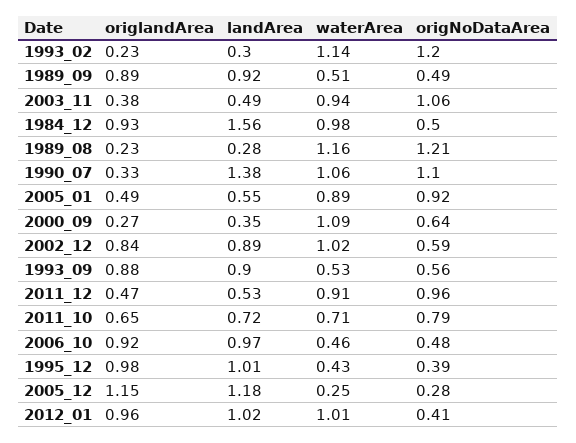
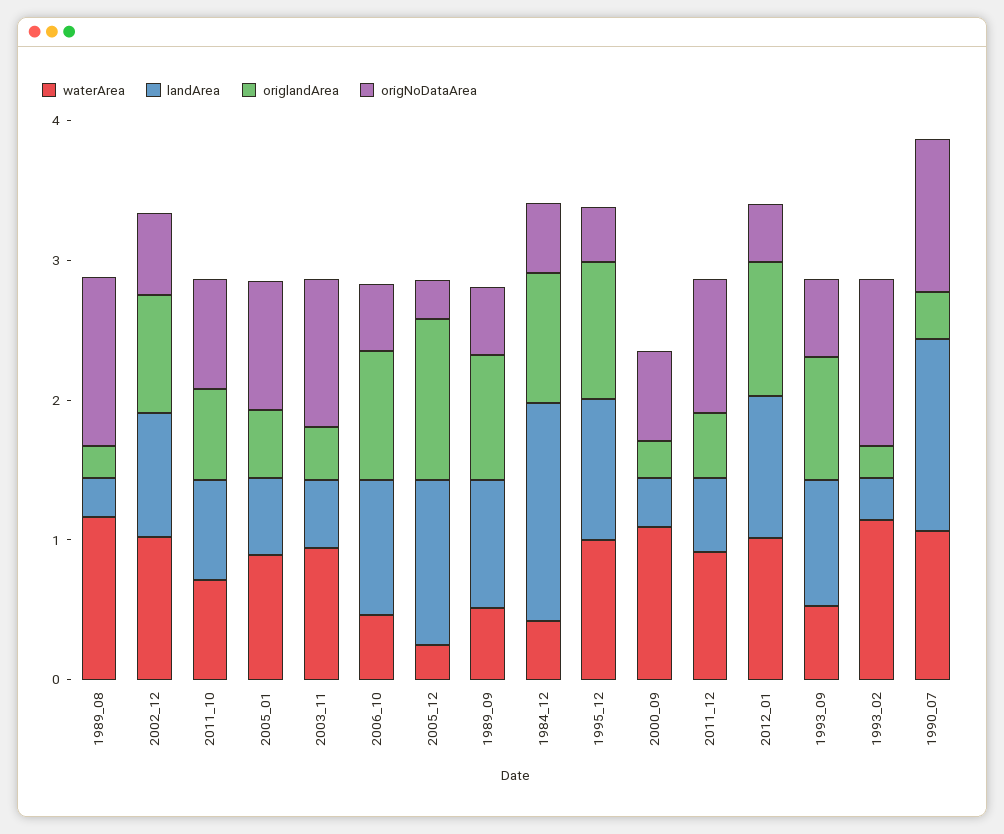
waterArea, 1984_12: 0.98 -> 0.4
waterArea, 1995_12: 0.43 -> 1

